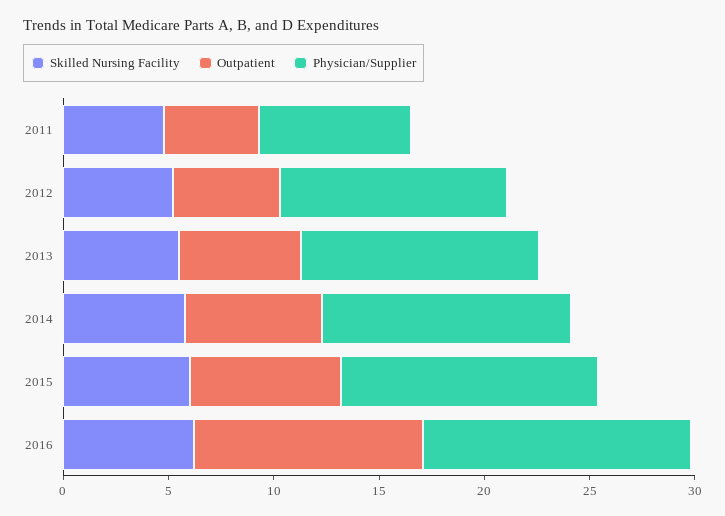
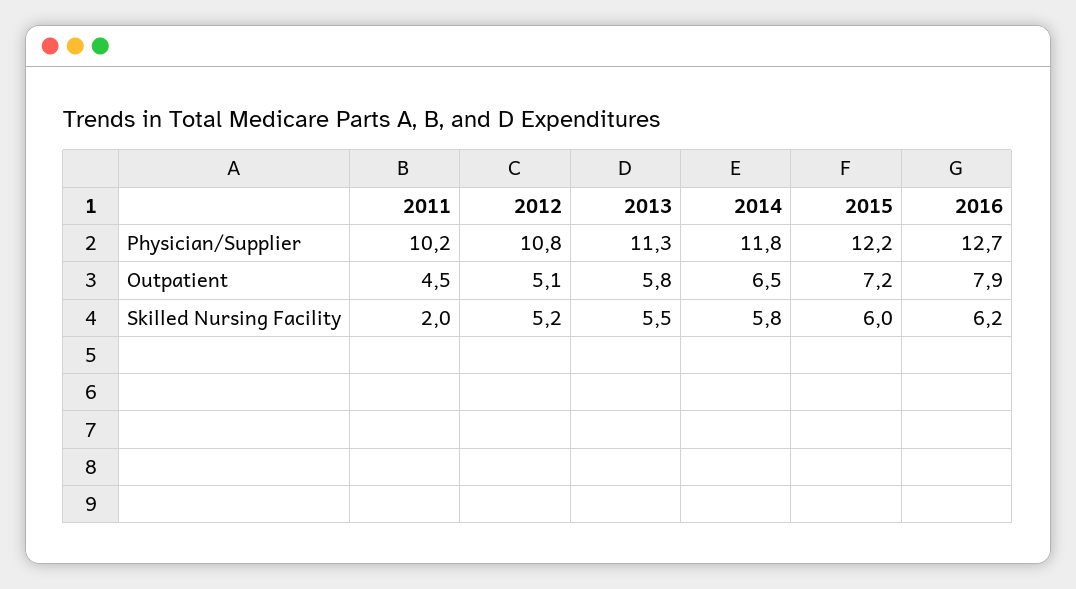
Skilled Nursing Facility, 2011: 5 -> 2
Physician/Supplier, 2011: 7 -> 10.2
Outpatient, 2016: 11 -> 7.9

